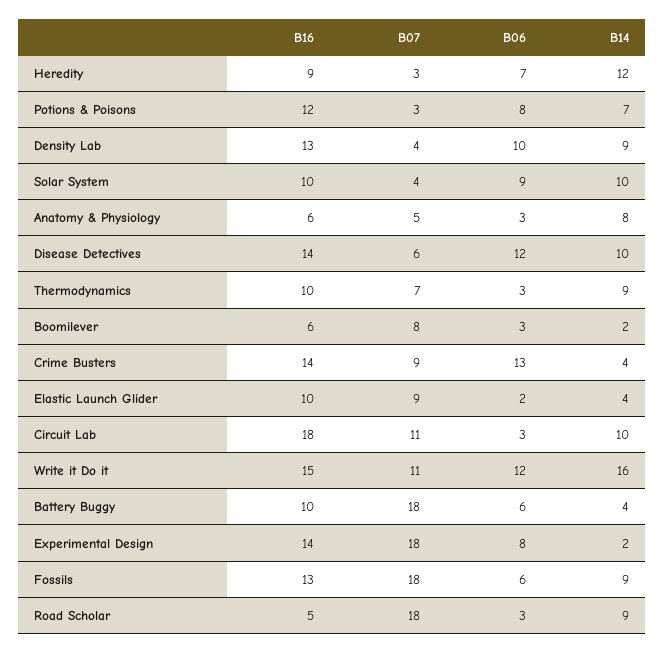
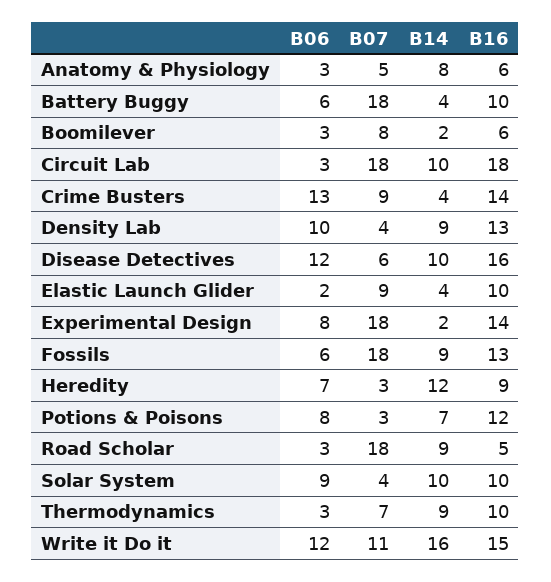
B16, Disease Detectives: 14 -> 16
B07, Circuit Lab: 11 -> 18

